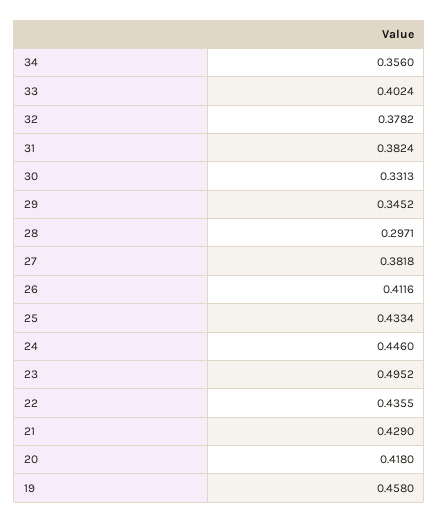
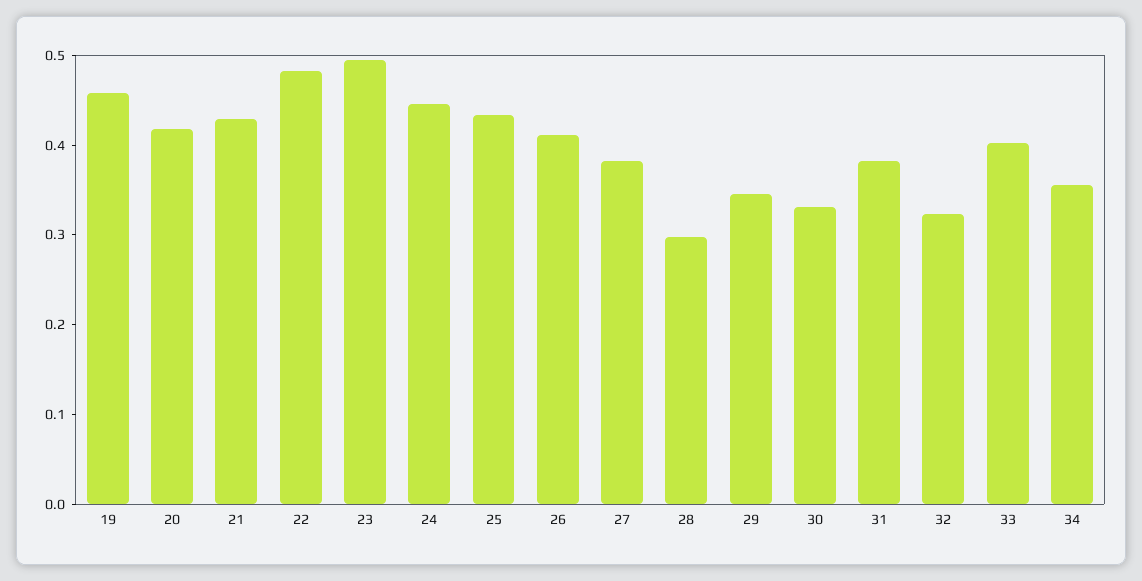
32: 0.3782 -> 0.32
22: 0.4355 -> 0.48

